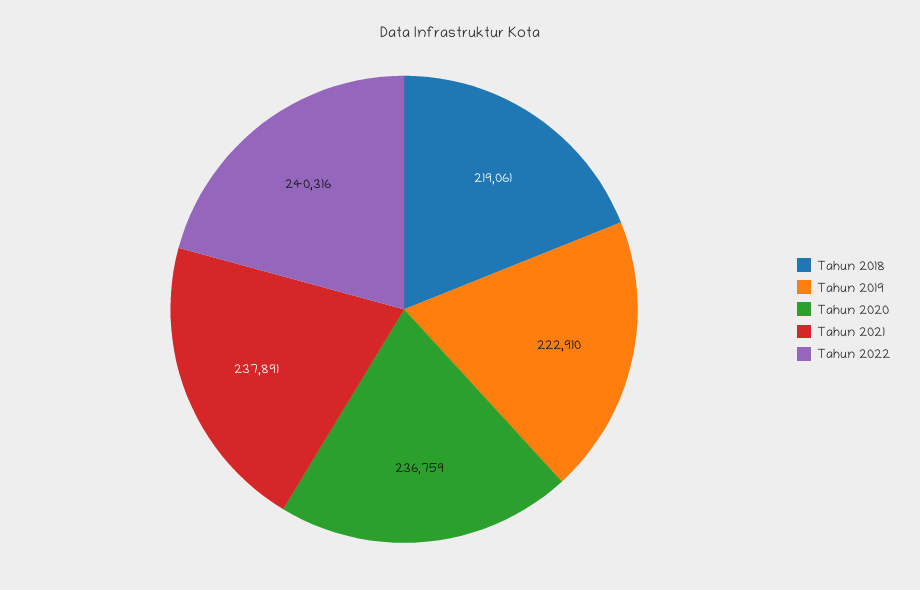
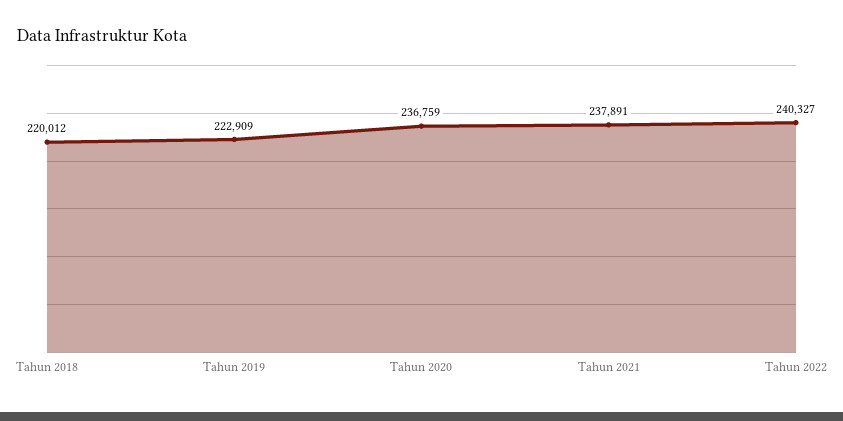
Tahun 2018: 219061 -> 220012
Tahun 2019: 222910 -> 222909
Tahun 2022: 240316 -> 240327

